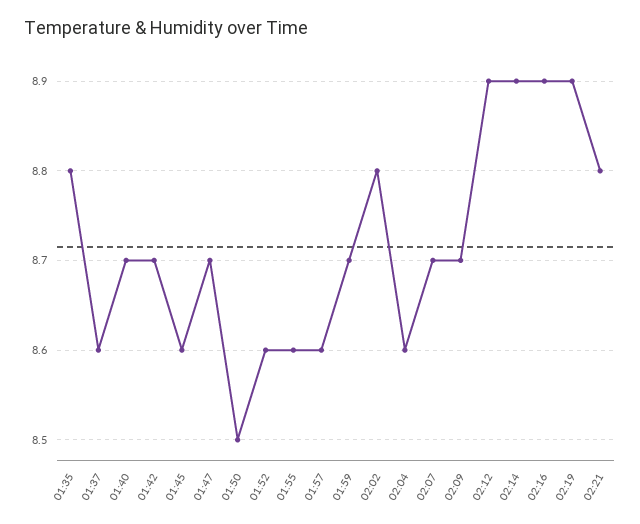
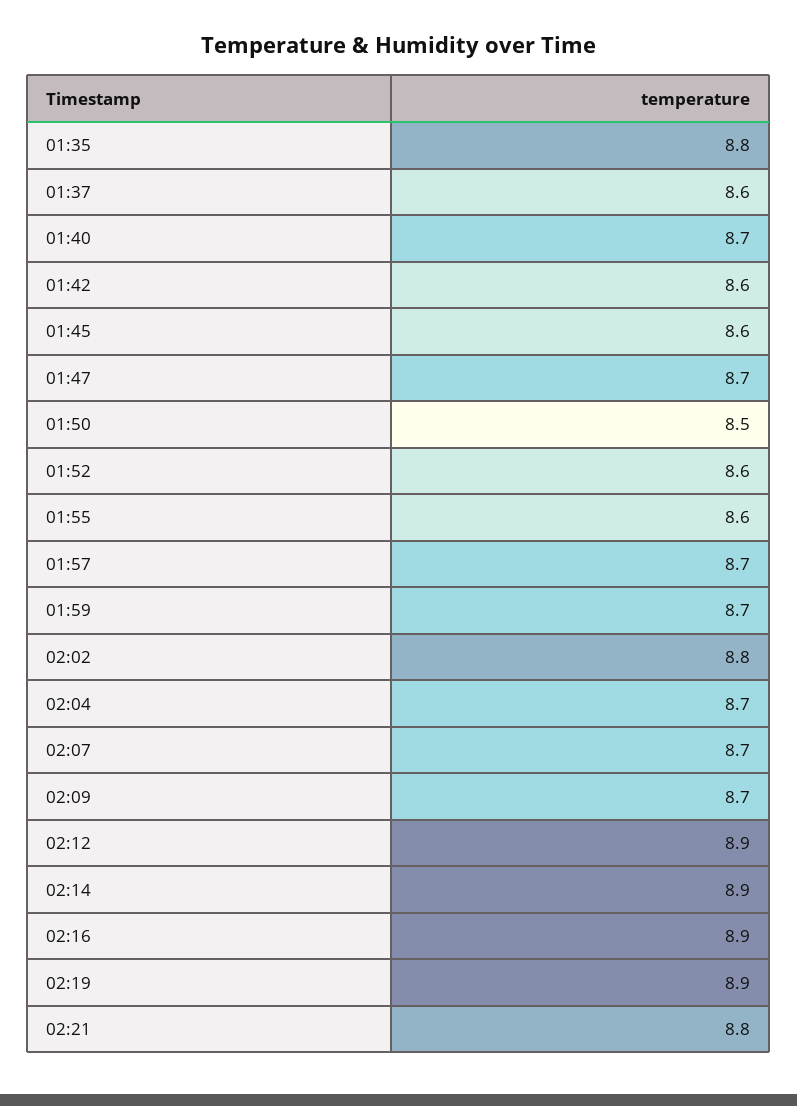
01:42: 8.7 -> 8.6
01:57: 8.6 -> 8.7
02:04: 8.6 -> 8.7

